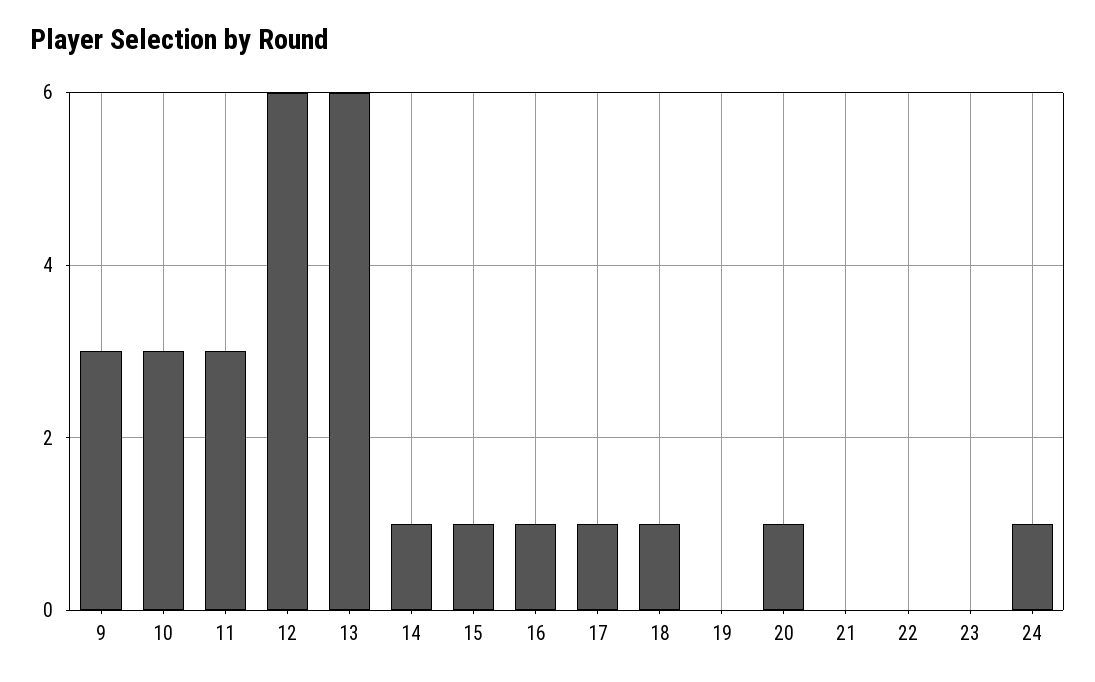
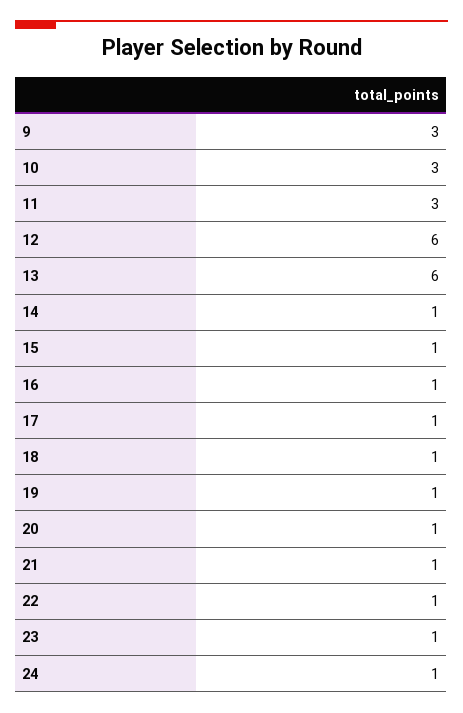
19: 0 -> 1
21: 0 -> 1
22: 0 -> 1
23: 0 -> 1

